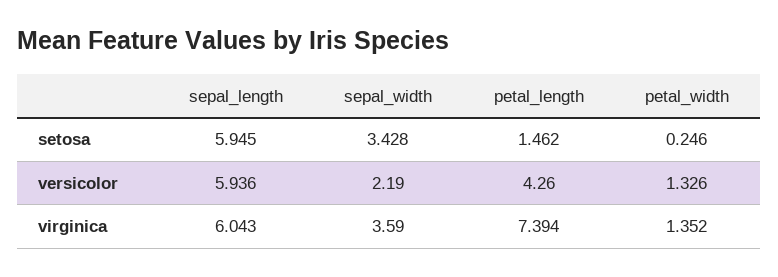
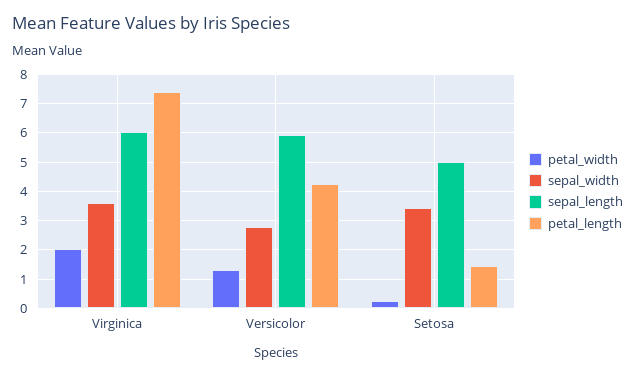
sepal_length, setosa: 5.945 -> 5
sepal_width, versicolor: 2.19 -> 2.75
petal_width, virginica: 1.352 -> 2

